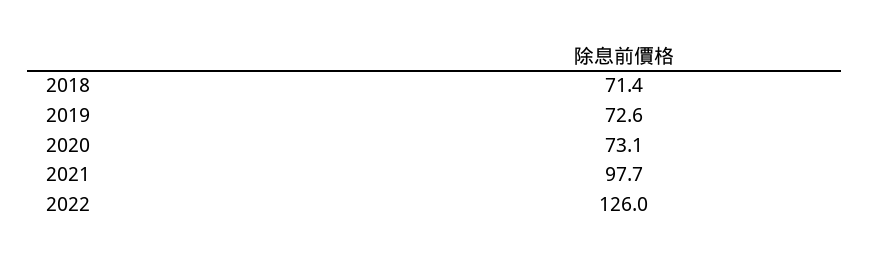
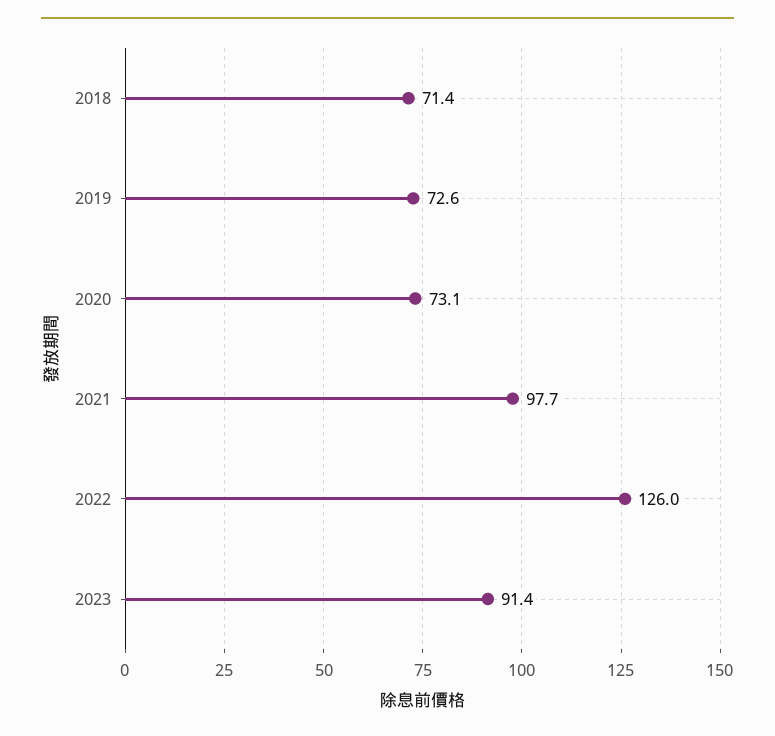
2023: none -> 91.4

